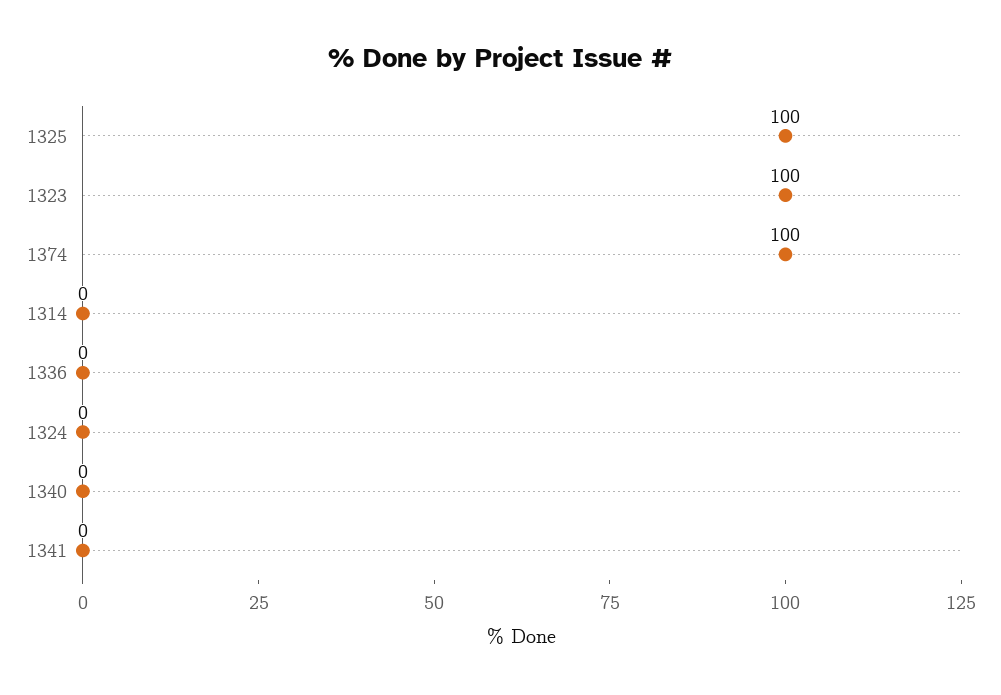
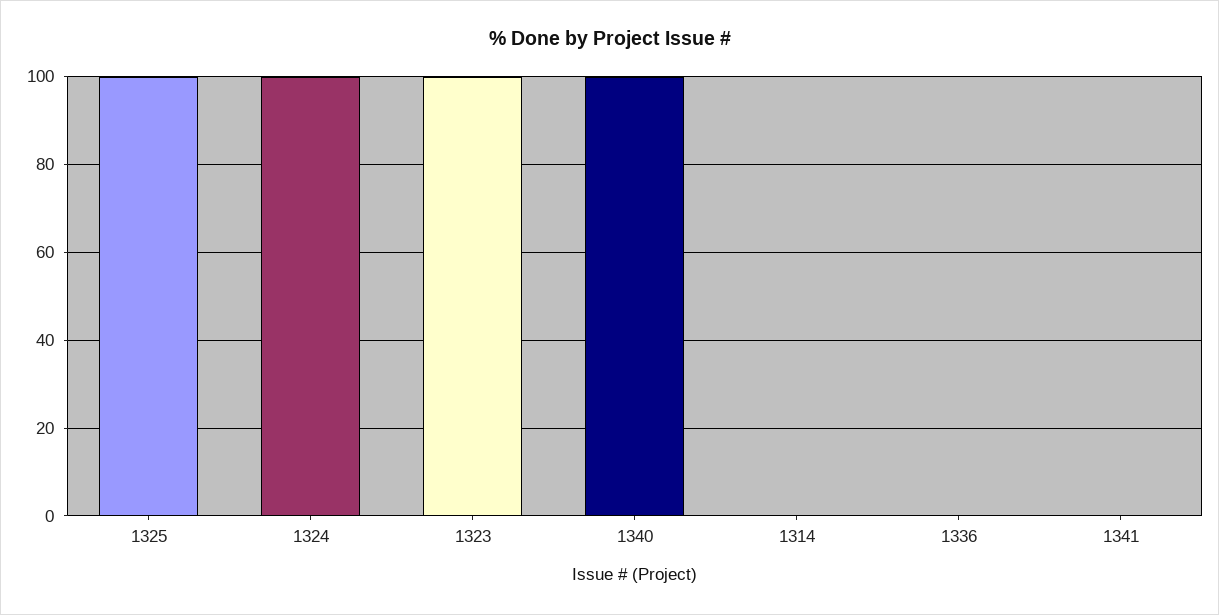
1374: 100 -> none
1324: 0 -> 100
1340: 0 -> 100

